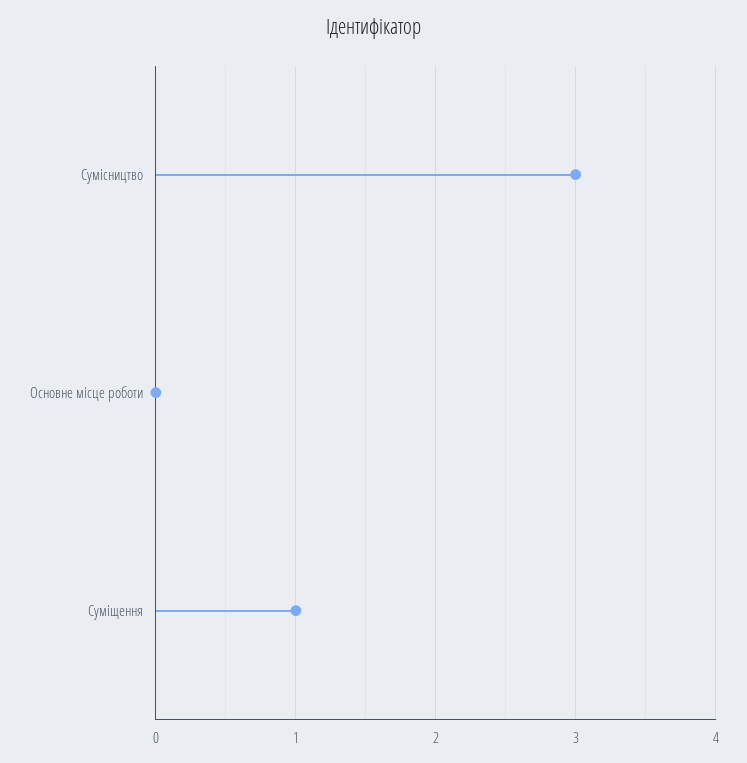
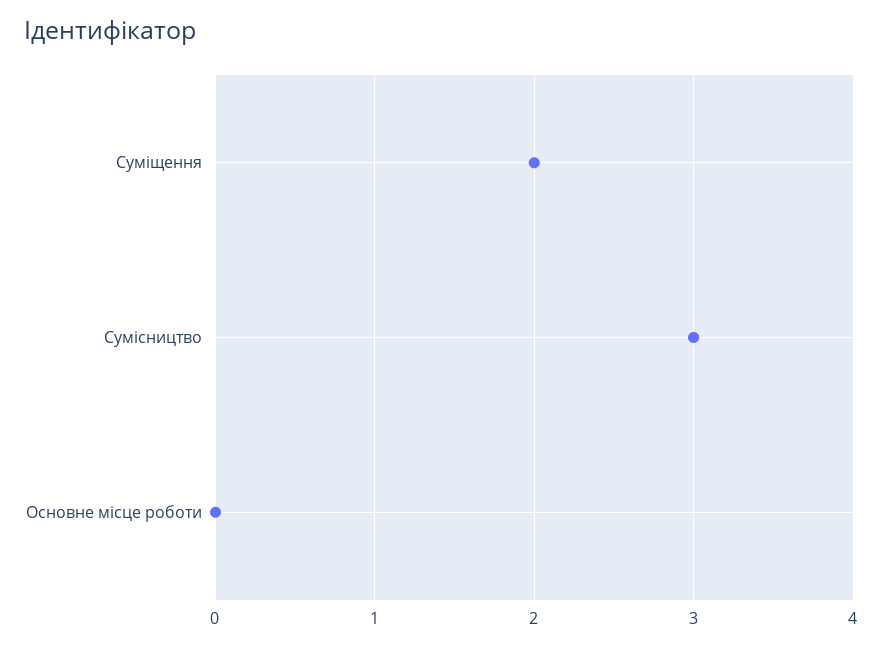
Суміщення: 1 -> 2

